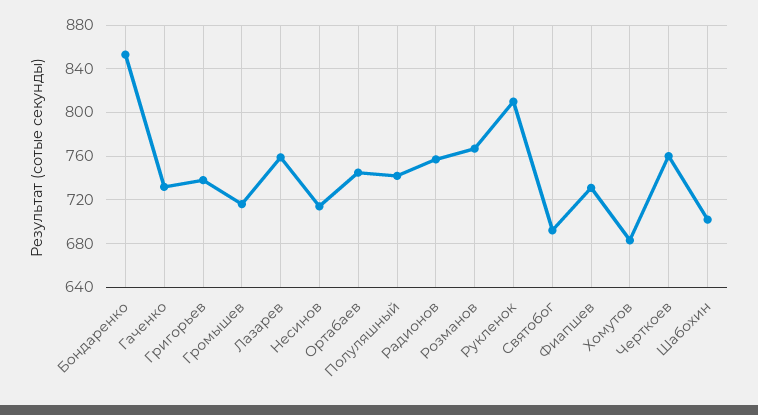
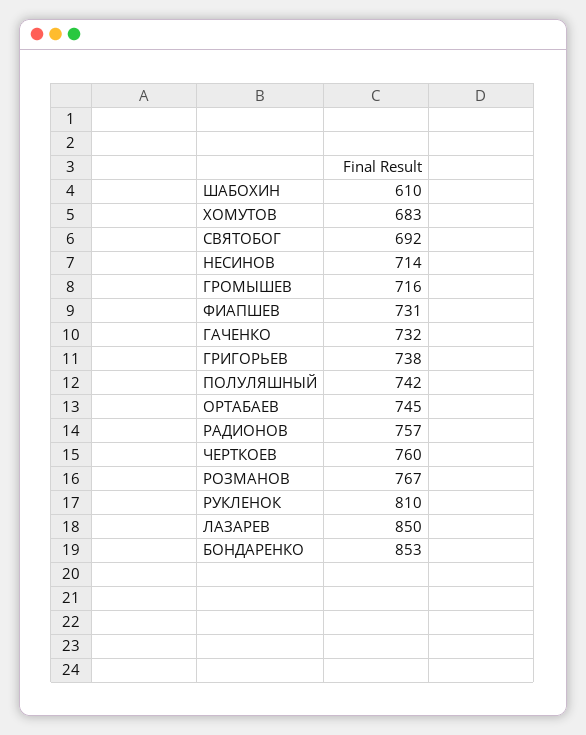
Лазарев: 760 -> 850
Шабохин: 700 -> 610

